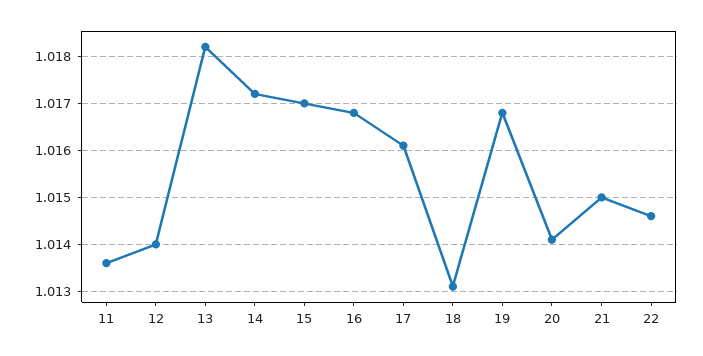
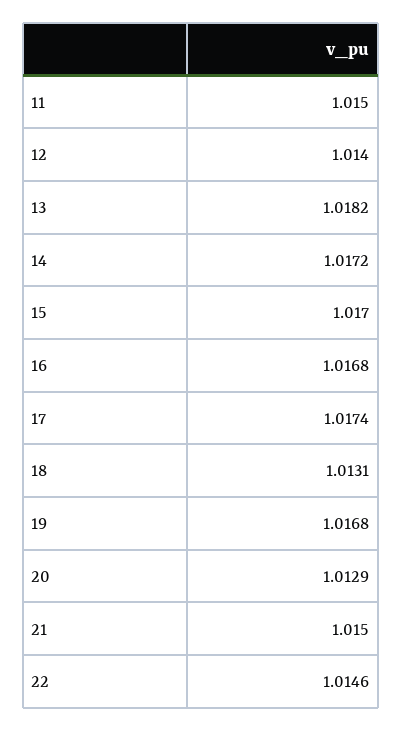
11: 1.0135 -> 1.015
17: 1.016 -> 1.0174
20: 1.014 -> 1.0129

